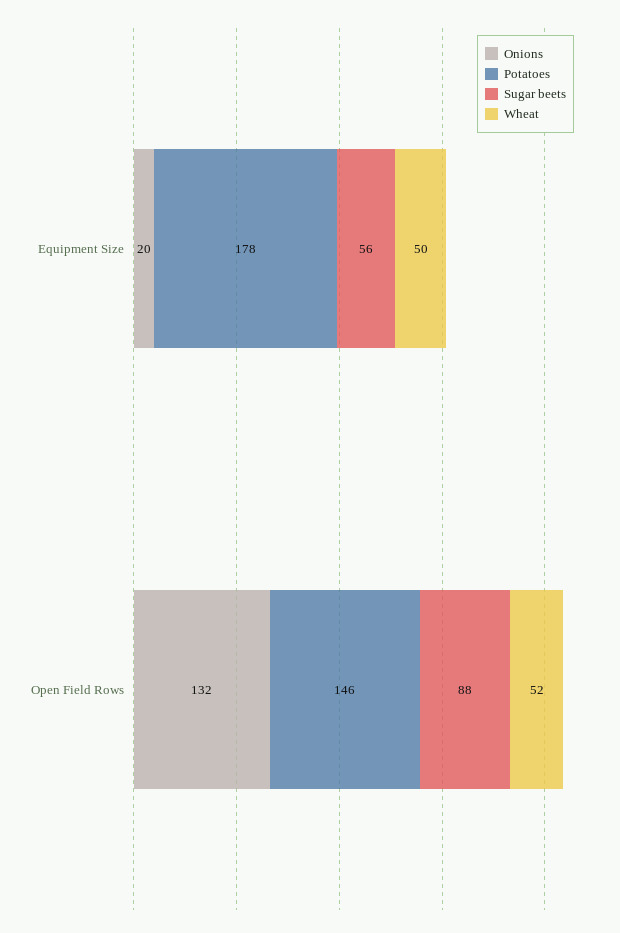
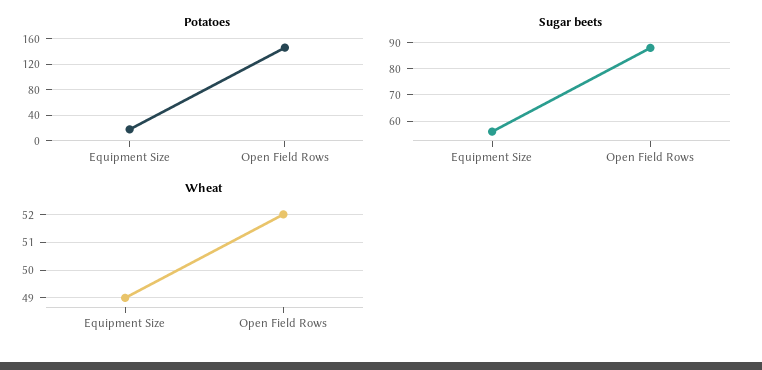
Onions, Equipment Size: 20 -> none
Potatoes, Equipment Size: 178 -> 20
Wheat, Equipment Size: 50 -> 49
Onions, Open Field Rows: 132 -> none

